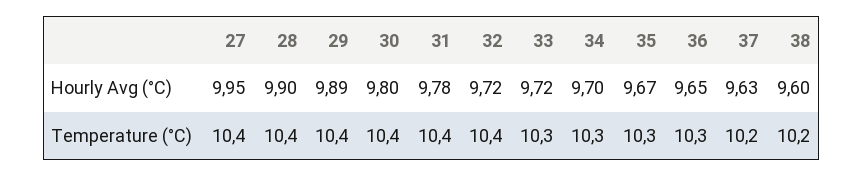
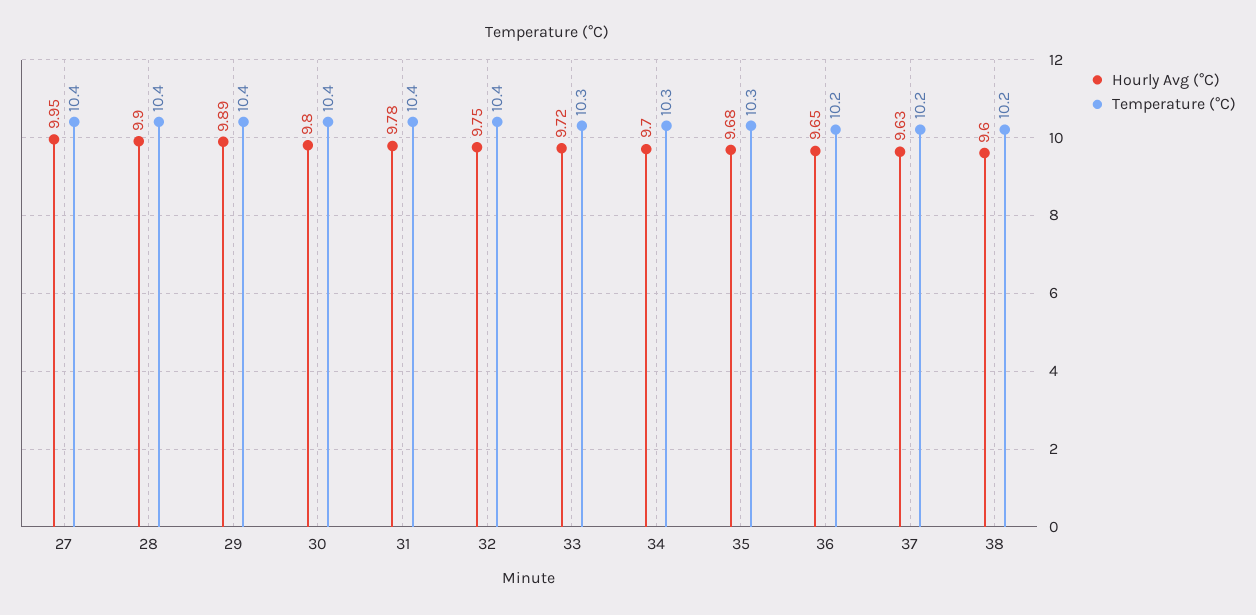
Hourly Avg (°C), 32: 9.72 -> 9.75
Hourly Avg (°C), 35: 9.67 -> 9.68
Temperature (°C), 36: 10.3 -> 10.2

